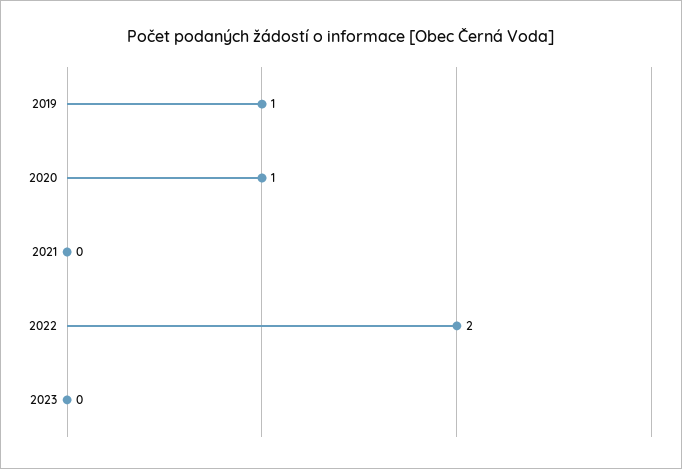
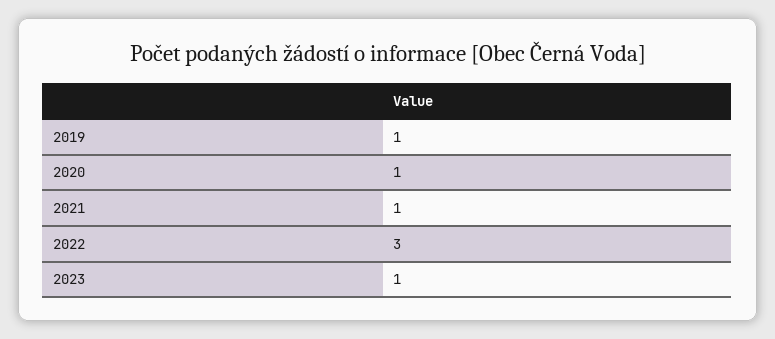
2021: 0 -> 1
2022: 2 -> 3
2023: 0 -> 1

